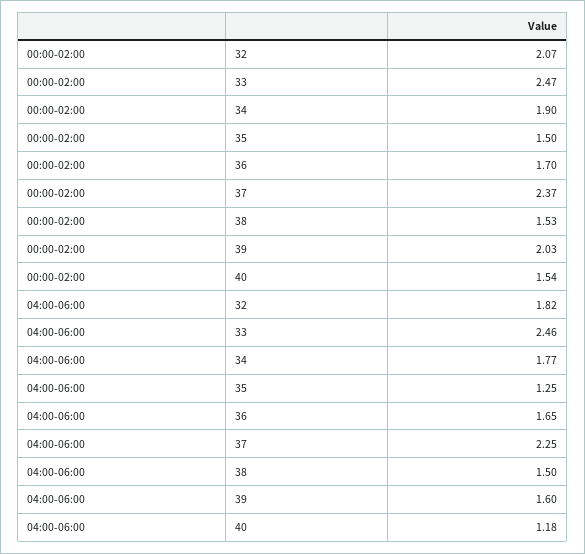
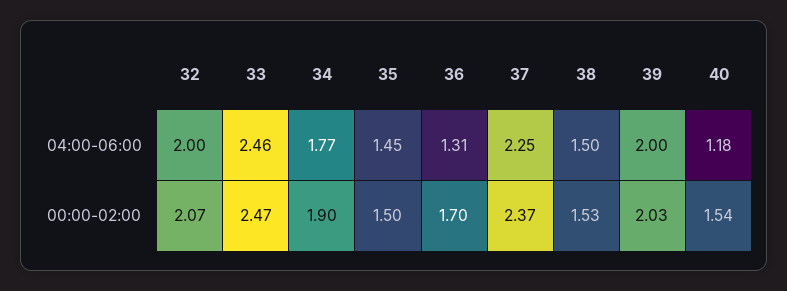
04:00-06:00, 32: 1.82 -> 2
04:00-06:00, 35: 1.25 -> 1.45
04:00-06:00, 36: 1.65 -> 1.31
04:00-06:00, 39: 1.6 -> 2

